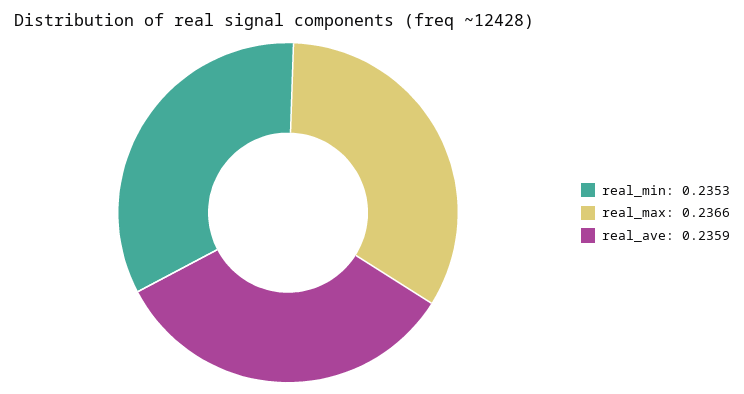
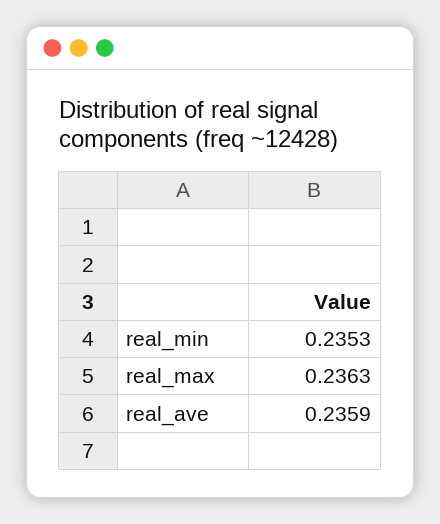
real_max: 0.2366 -> 0.2363

